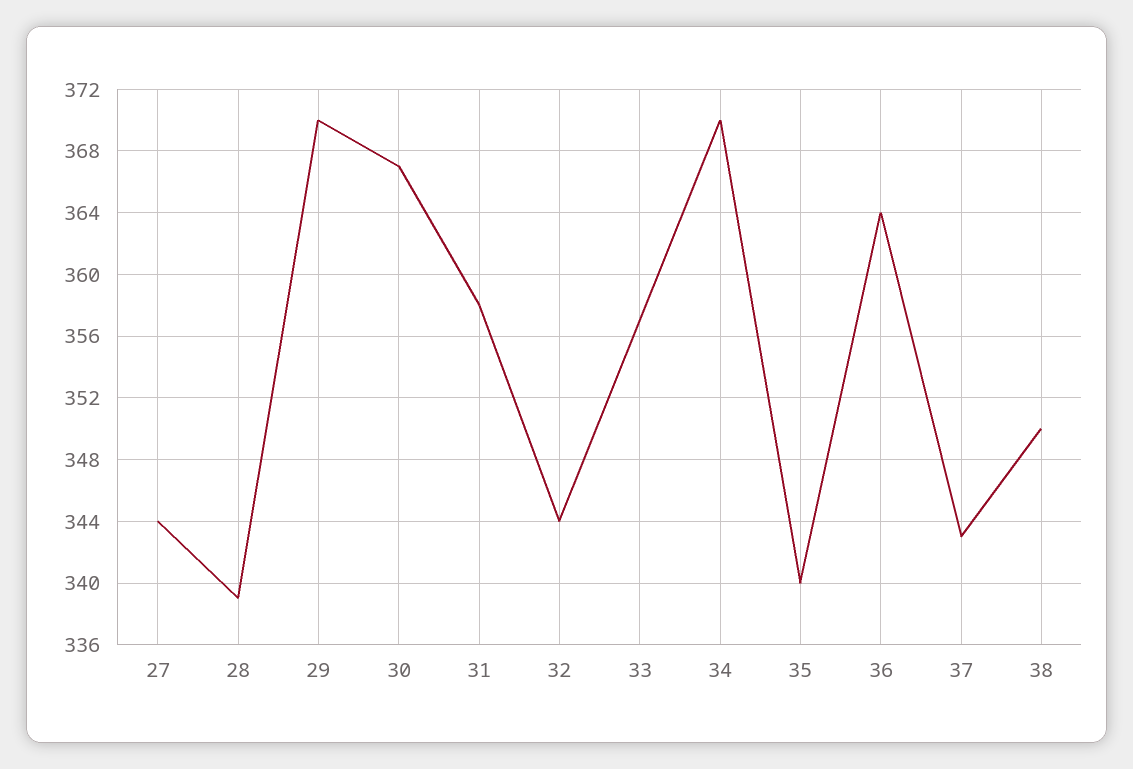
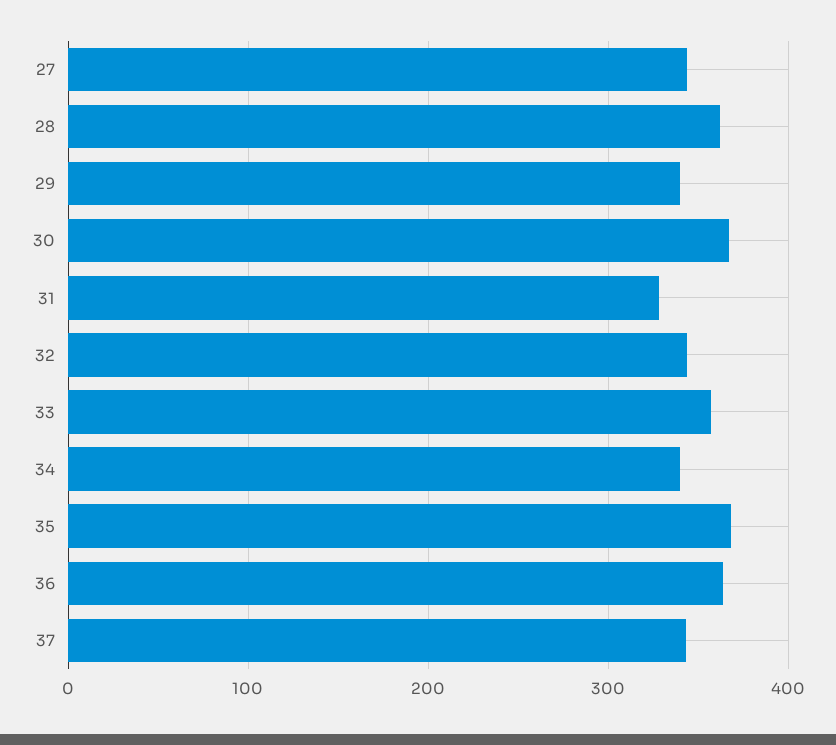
28: 339 -> 360
29: 370 -> 340
31: 358 -> 330
34: 370 -> 340
35: 340 -> 370
38: 350 -> none

